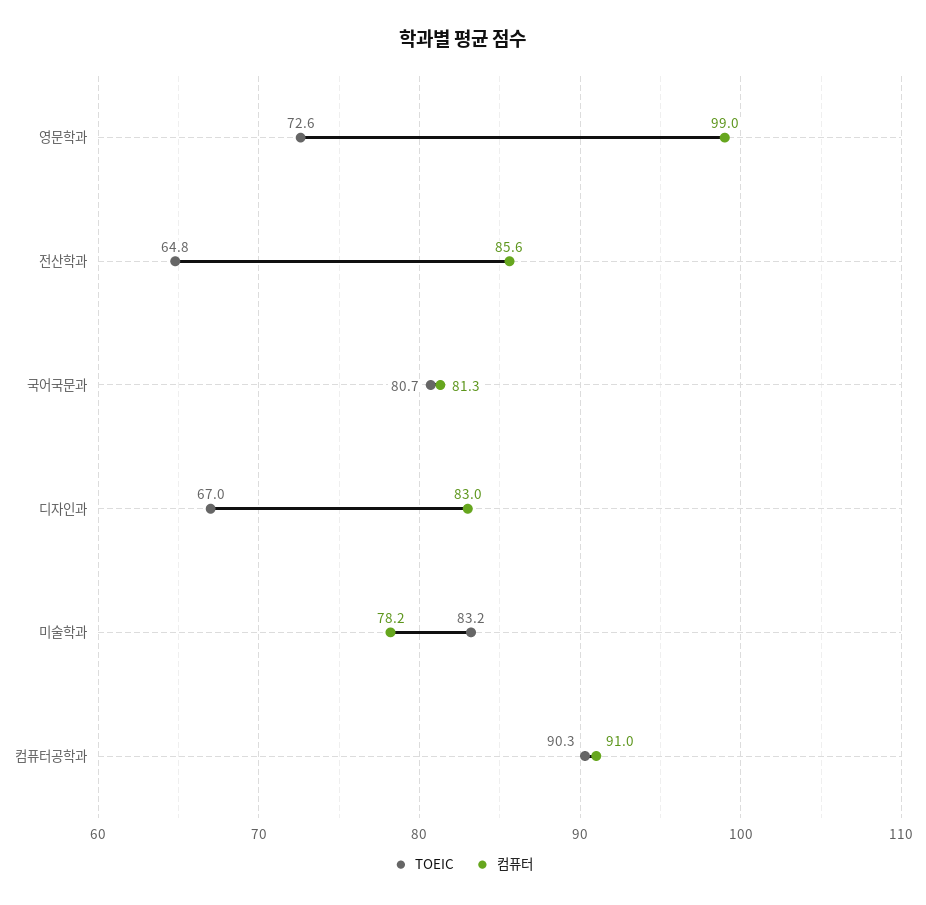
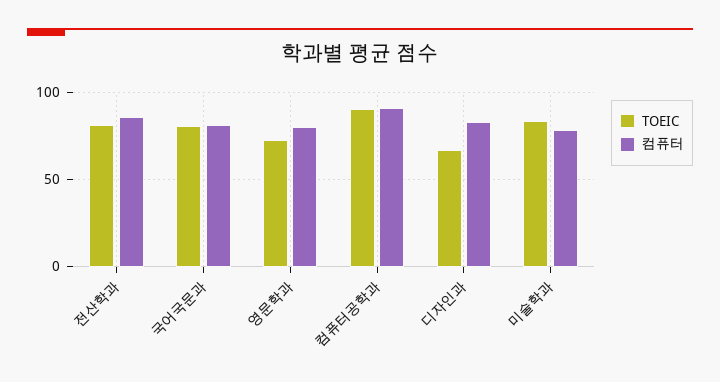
컴퓨터, 영문학과: 99 -> 80
TOEIC, 전산학과: 64.8 -> 80

